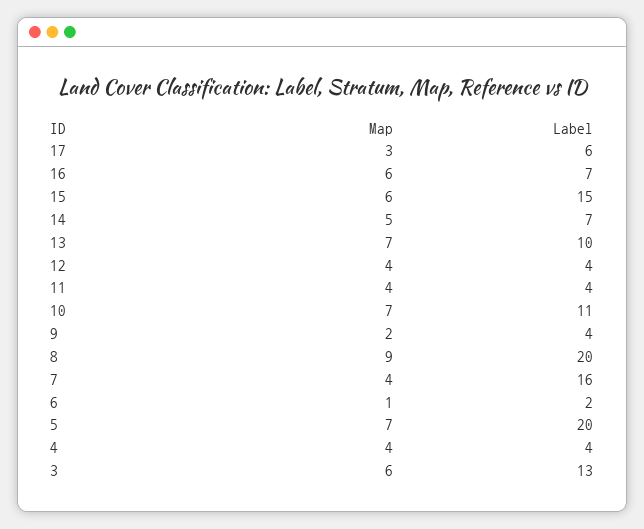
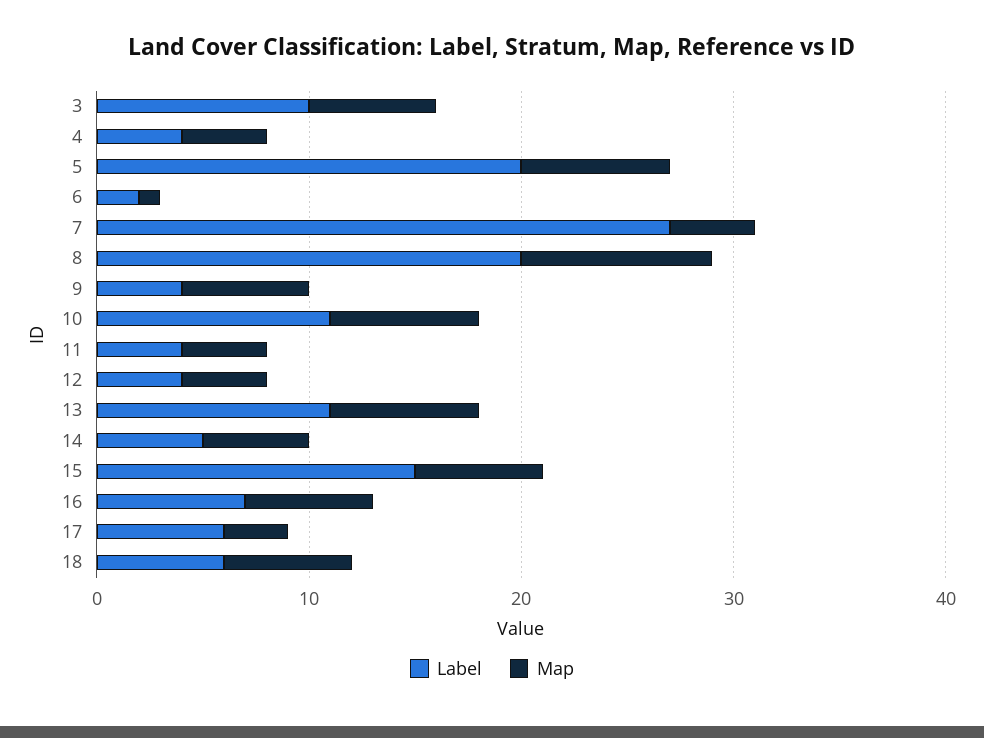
Label, 14: 7 -> 5
Label, 13: 10 -> 11
Map, 9: 2 -> 6
Label, 7: 16 -> 27
Label, 3: 13 -> 10
Label, 18: none -> 6
Map, 18: none -> 6

